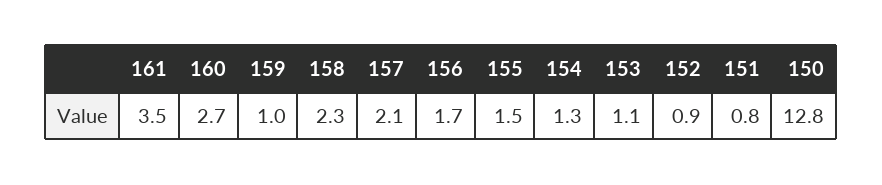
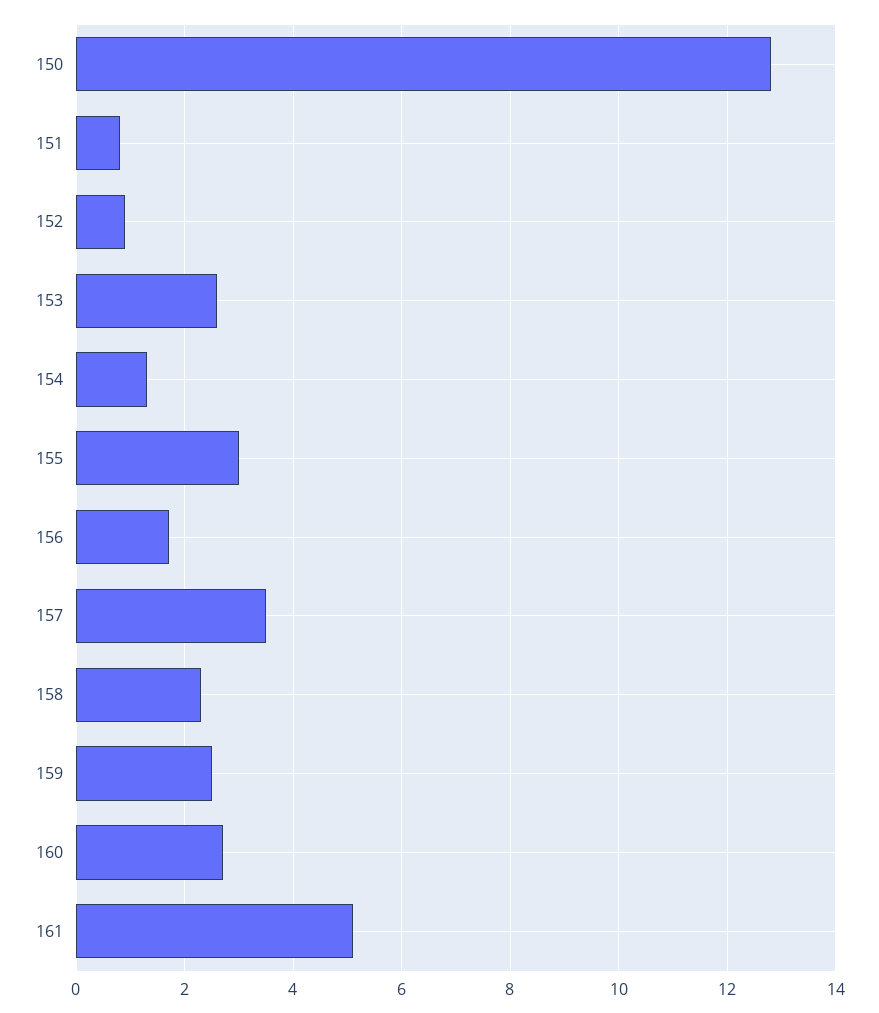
161: 3.5 -> 5
159: 1 -> 2.5
157: 2.1 -> 3.5
155: 1.5 -> 3
153: 1.1 -> 2.5

